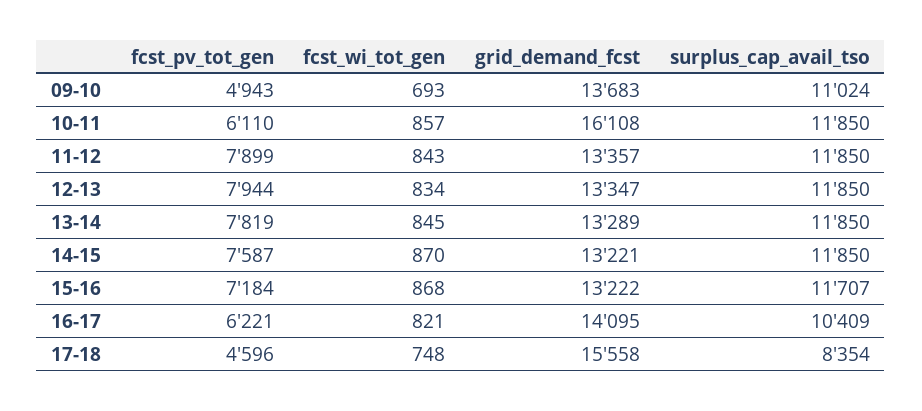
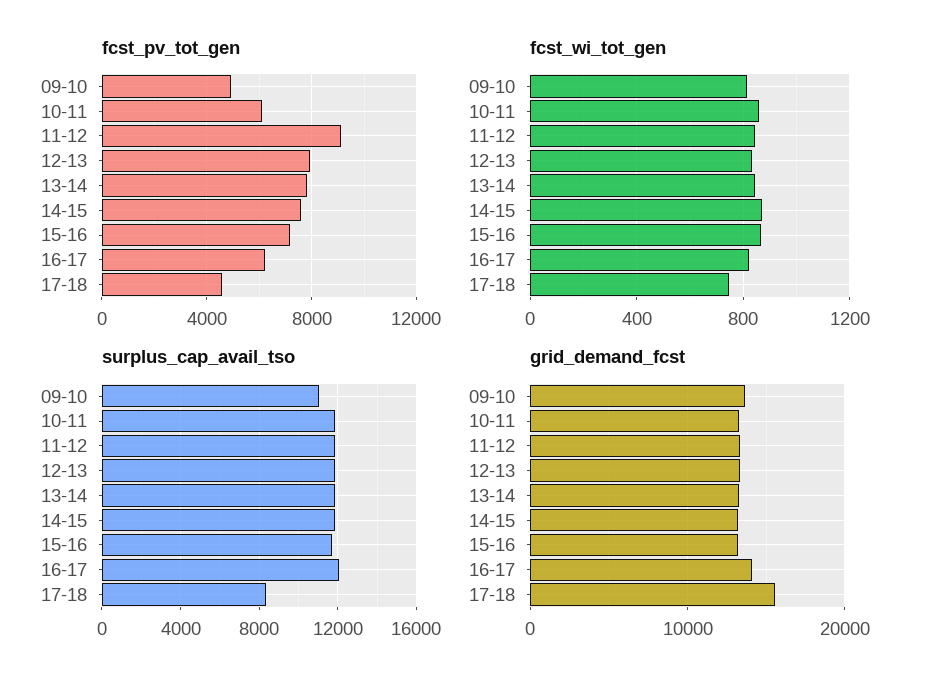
fcst_wi_tot_gen, 09-10: 693 -> 800
grid_demand_fcst, 10-11: 16108 -> 13000
fcst_pv_tot_gen, 11-12: 7899 -> 9000
surplus_cap_avail_tso, 16-17: 10409 -> 12000

